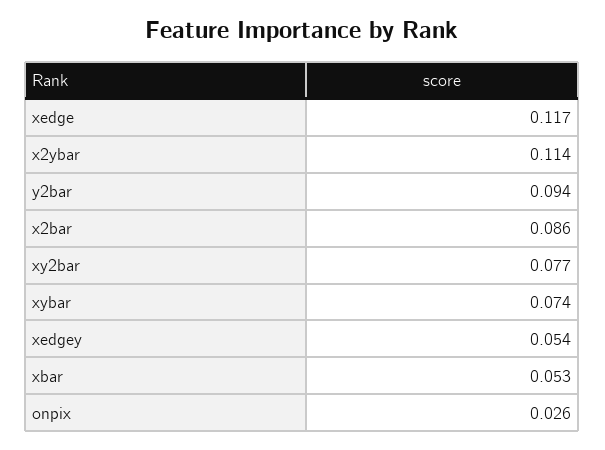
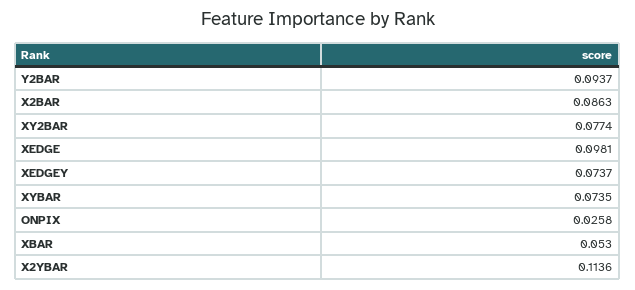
xedge: 0.117 -> 0.0981
xedgey: 0.054 -> 0.0737

